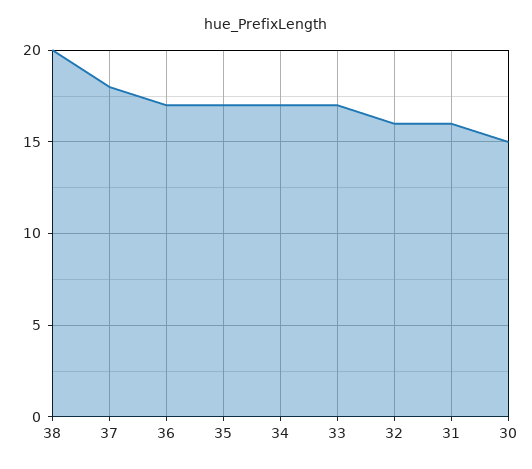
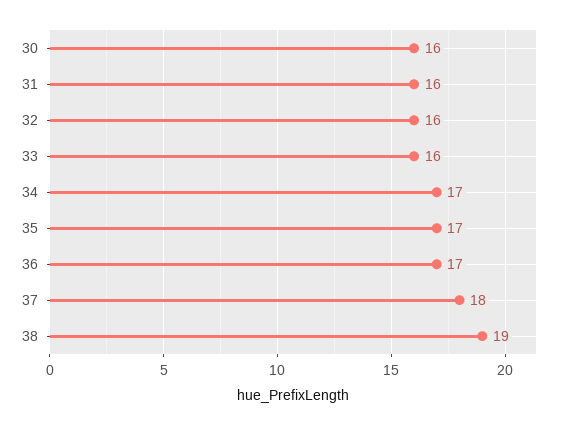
38: 20 -> 19
33: 17 -> 16
30: 15 -> 16

